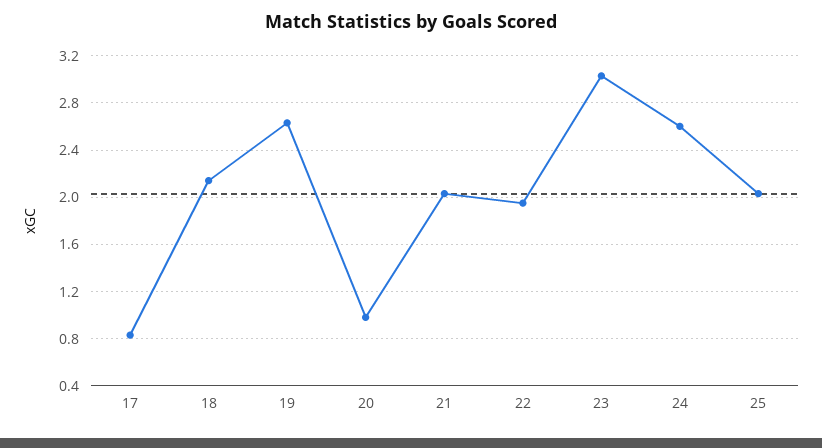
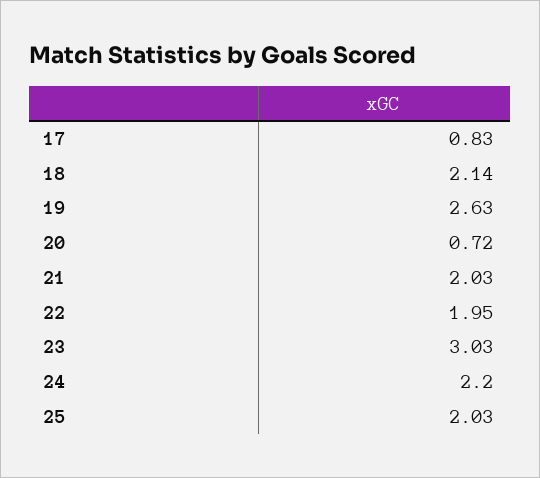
20: 1 -> 0.72
24: 2.6 -> 2.2

